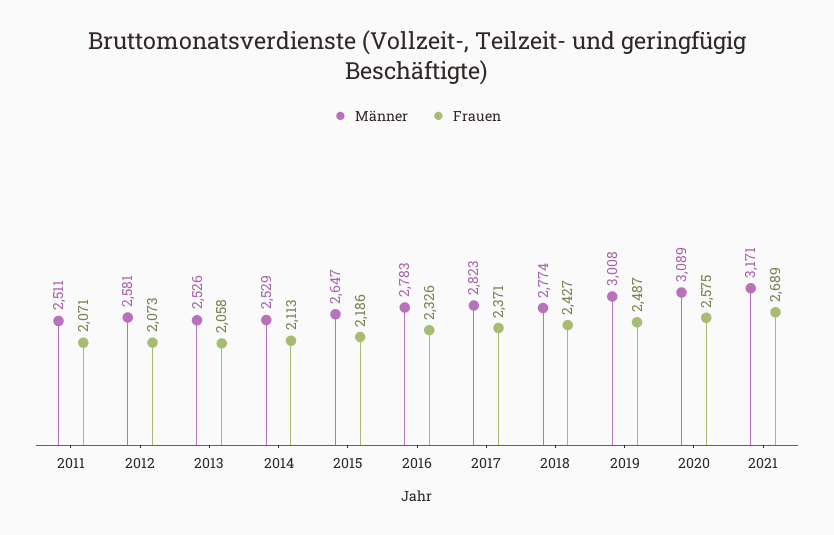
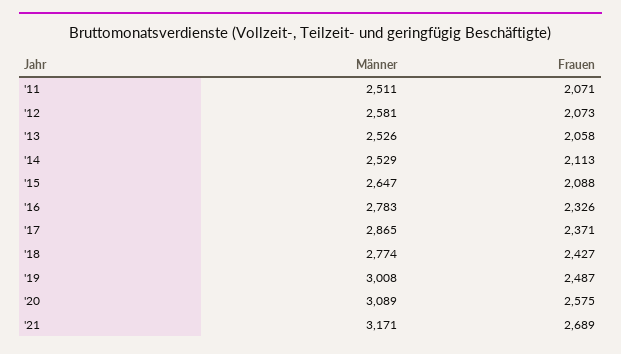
Frauen, 2015: 2186 -> 2088
Männer, 2017: 2823 -> 2865

